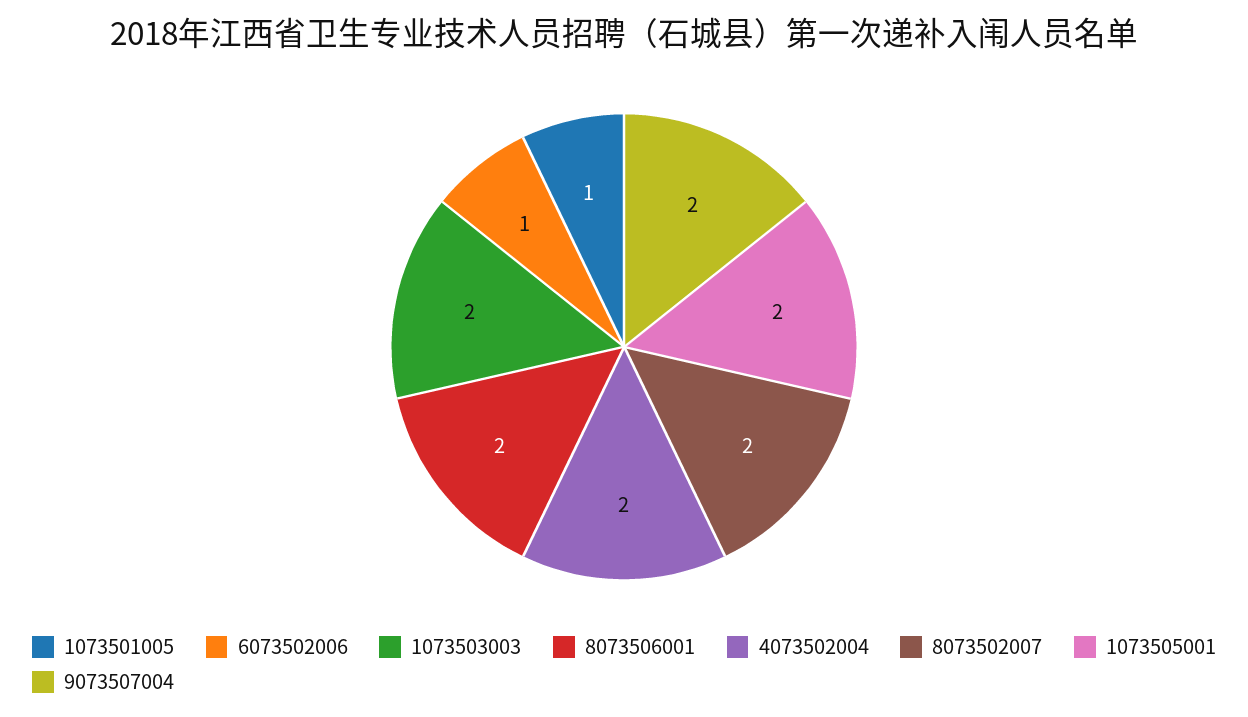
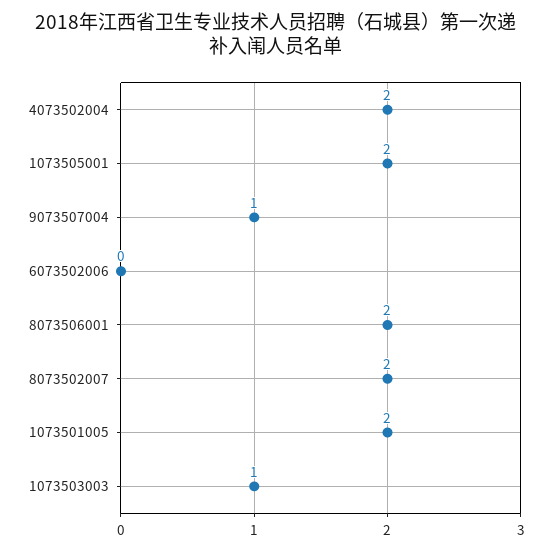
1073501005: 1 -> 2
6073502006: 1 -> 0
1073503003: 2 -> 1
9073507004: 2 -> 1

